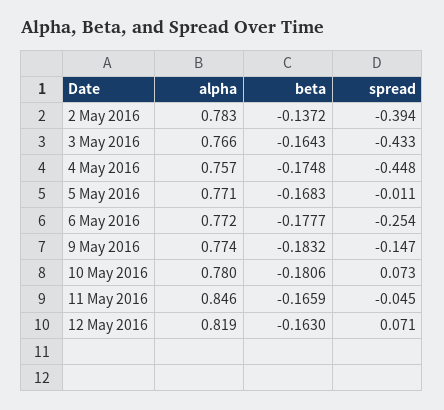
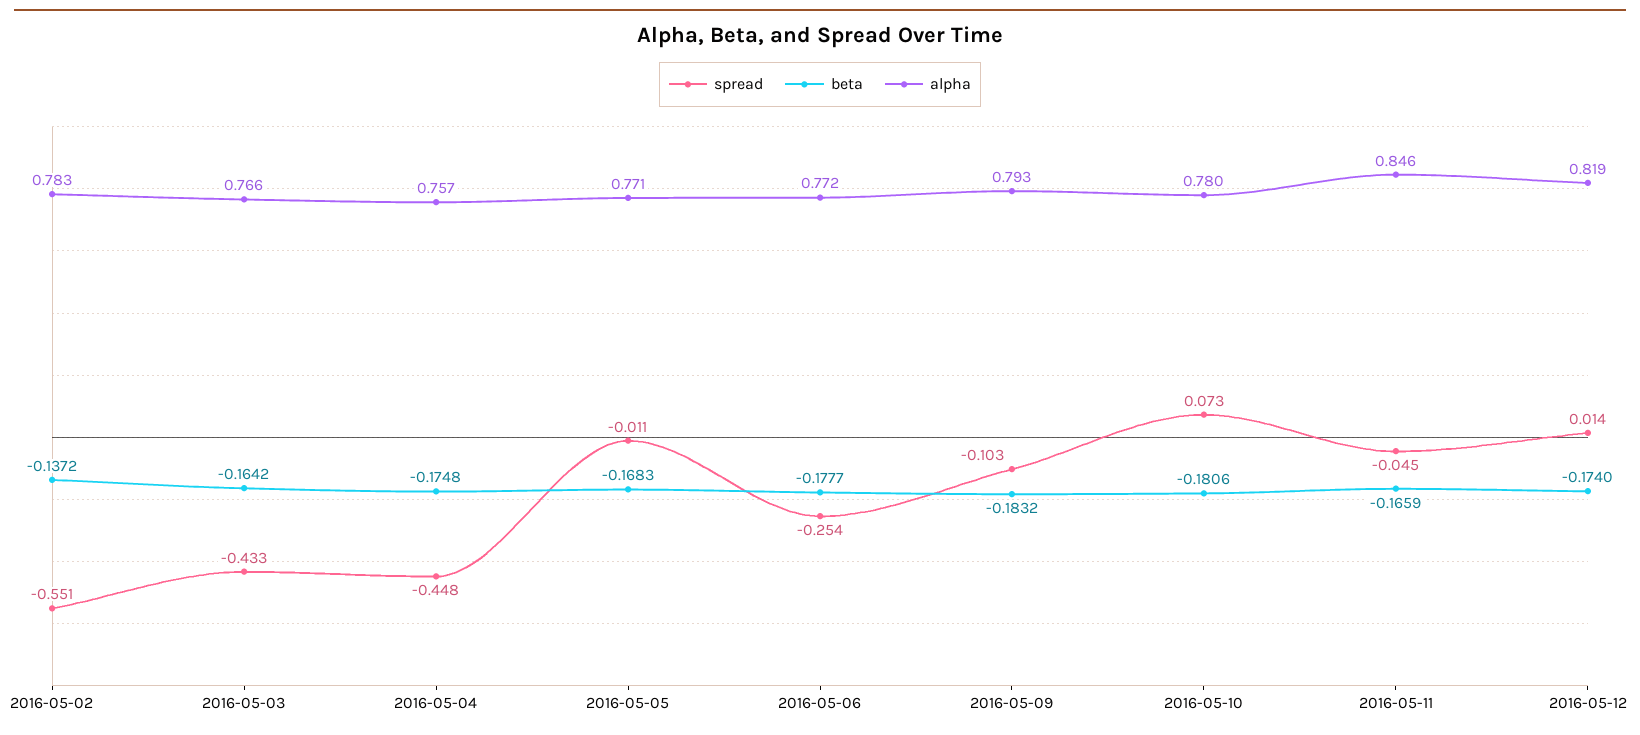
spread, 2 May 2016: -0.394 -> -0.551
beta, 3 May 2016: -0.1643 -> -0.1642
alpha, 9 May 2016: 0.774 -> 0.793
spread, 9 May 2016: -0.147 -> -0.103
beta, 12 May 2016: -0.163 -> -0.174
spread, 12 May 2016: 0.071 -> 0.014

